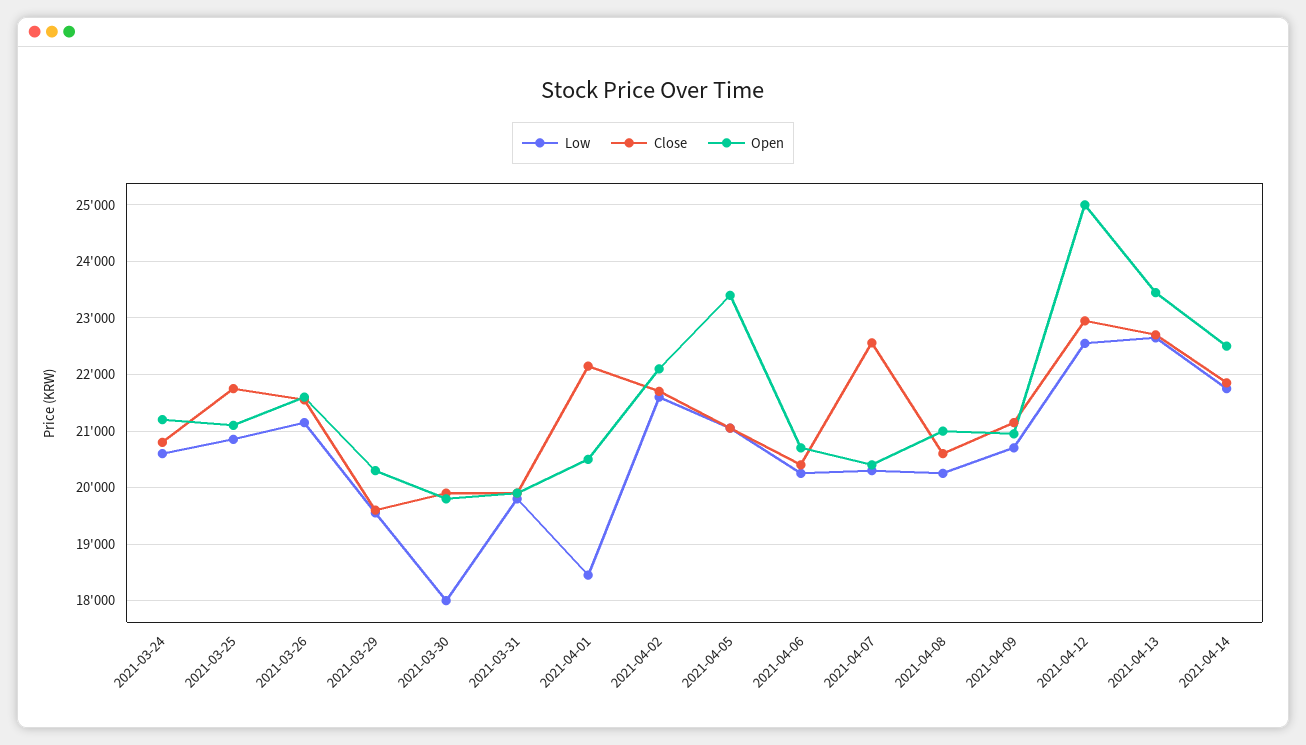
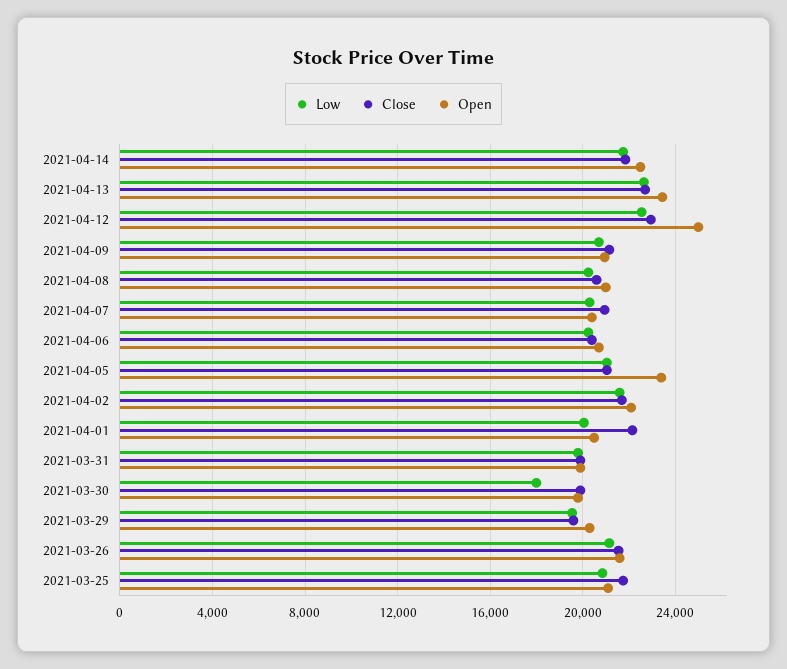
Low, 2021-03-24: 20600 -> none
Close, 2021-03-24: 20800 -> none
Open, 2021-03-24: 21200 -> none
Low, 2021-04-01: 18400 -> 20000
Close, 2021-04-07: 22600 -> 21000

